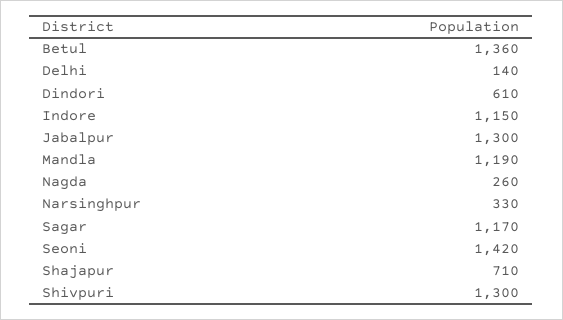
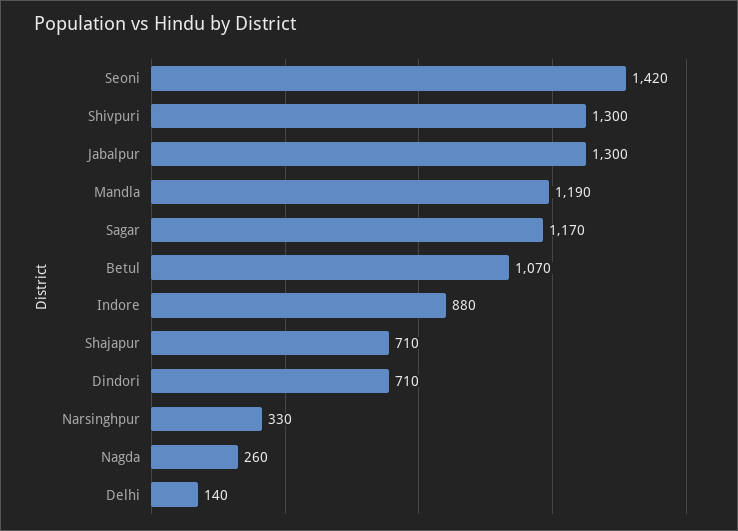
Betul: 1360 -> 1070
Dindori: 610 -> 710
Indore: 1150 -> 880

